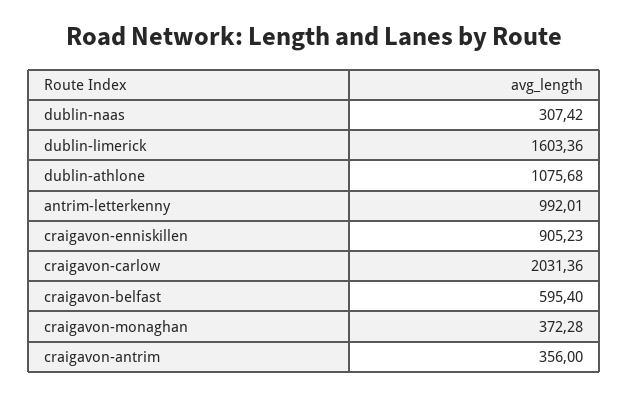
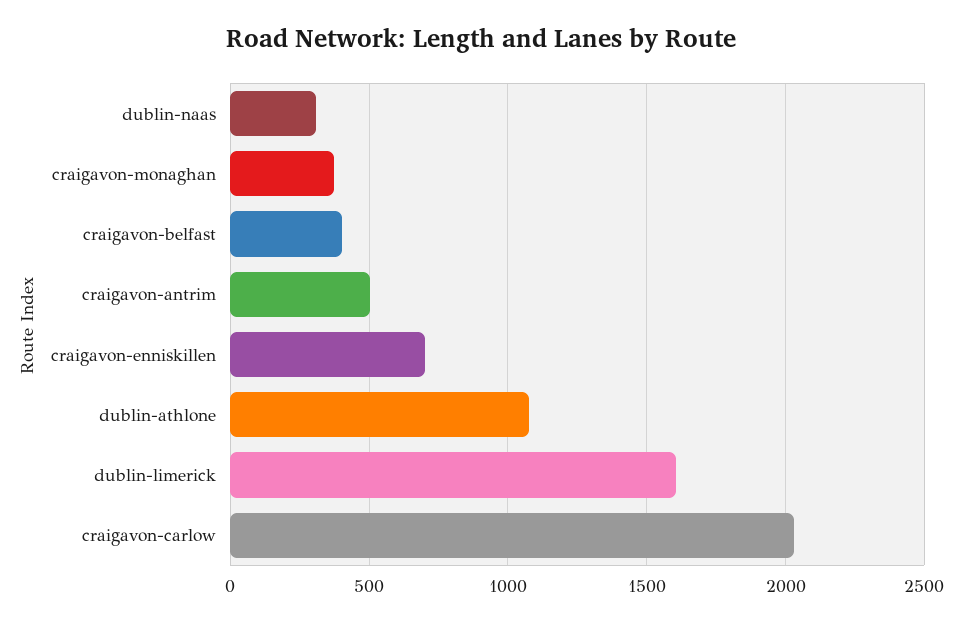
antrim-letterkenny: 992.01 -> none
craigavon-enniskillen: 905.23 -> 700
craigavon-belfast: 595.4 -> 400
craigavon-antrim: 356 -> 500

